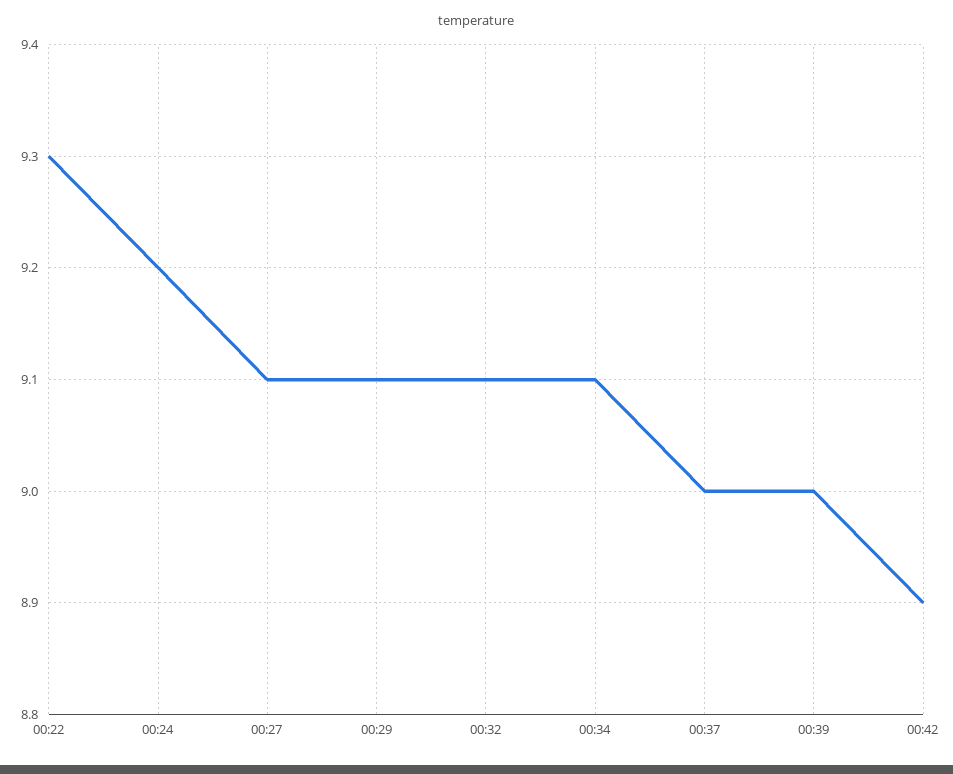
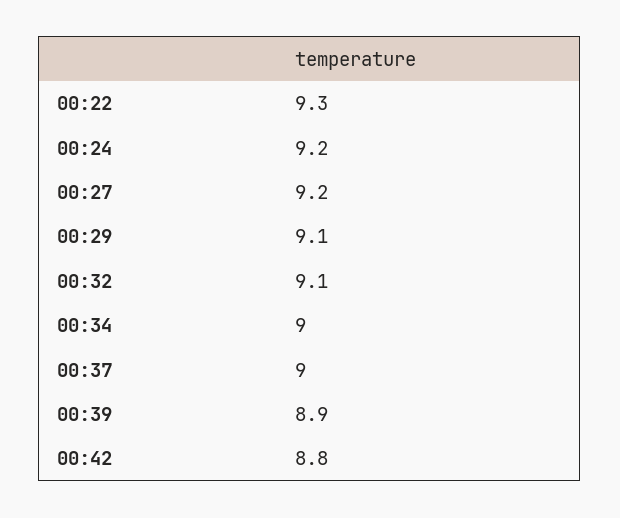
00:27: 9.1 -> 9.2
00:34: 9.1 -> 9
00:39: 9 -> 8.9
00:42: 8.9 -> 8.8

